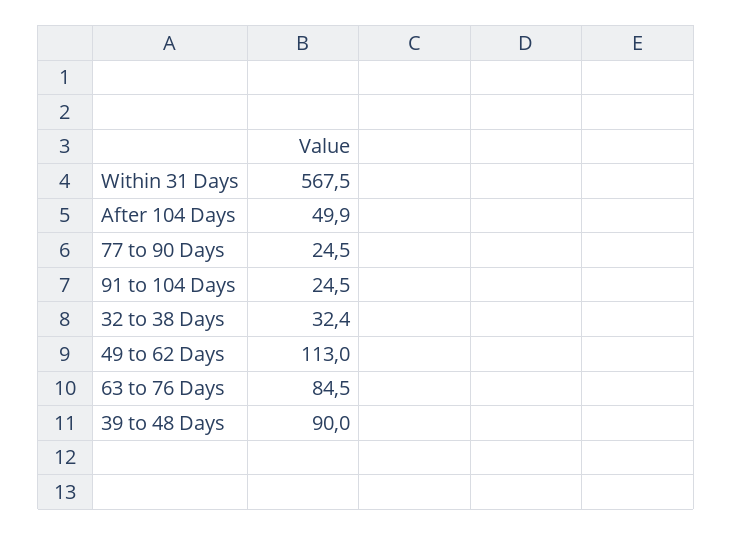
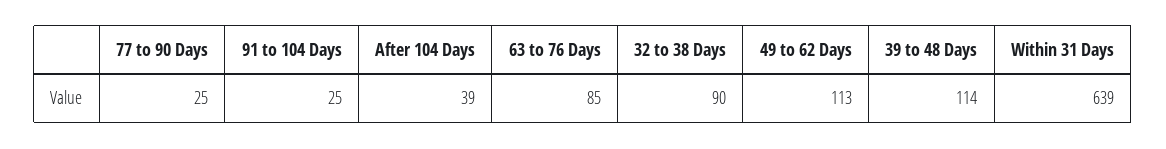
Within 31 Days: 567.5 -> 639
After 104 Days: 49.9 -> 39
32 to 38 Days: 32.4 -> 90
39 to 48 Days: 90 -> 114

